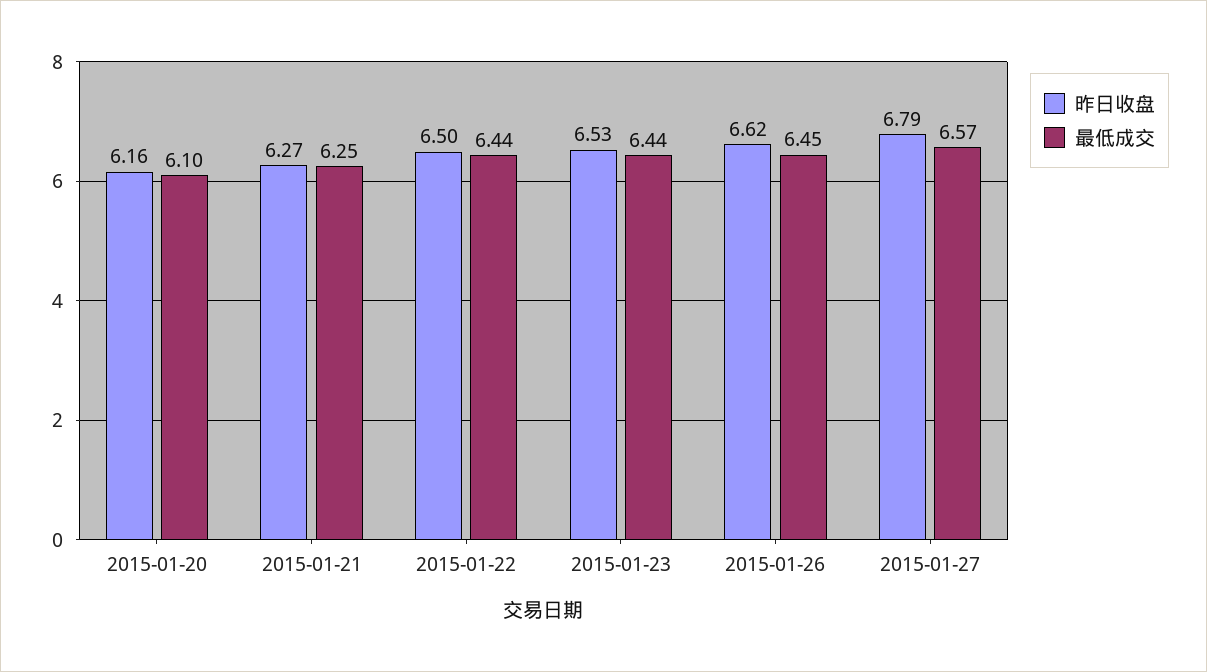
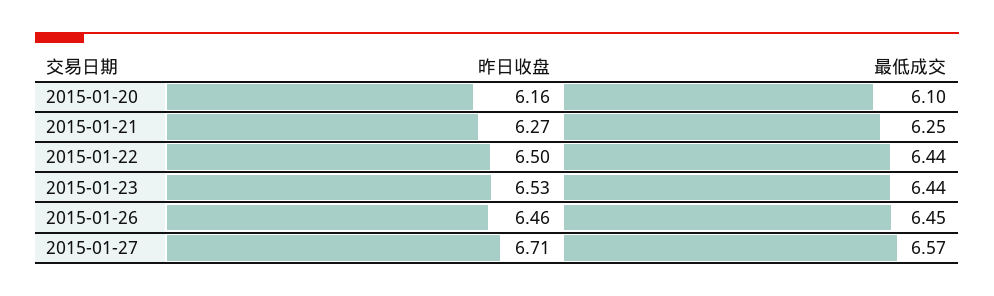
昨日收盘, 2015-01-26: 6.62 -> 6.46
昨日收盘, 2015-01-27: 6.79 -> 6.71

